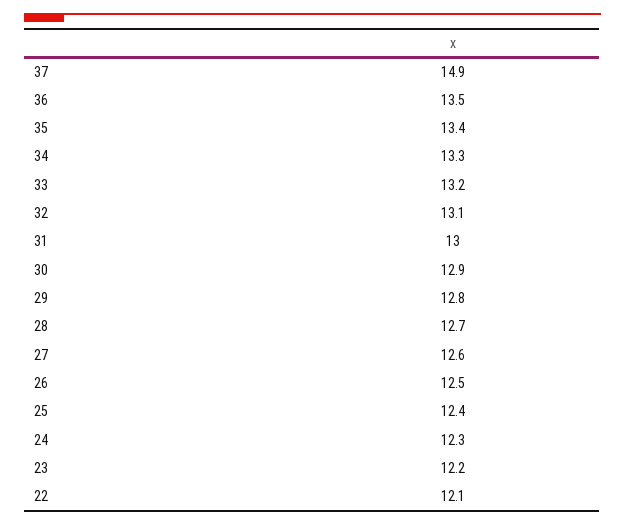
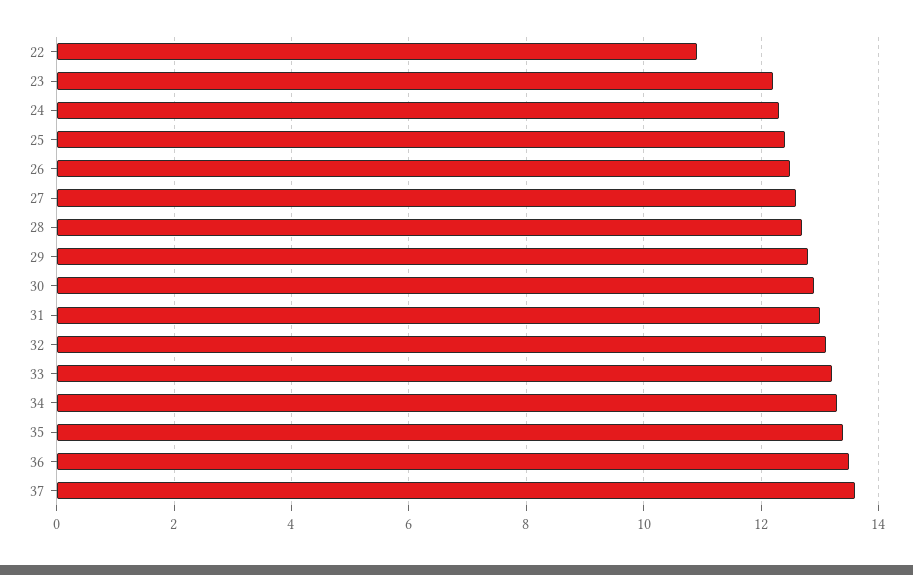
37: 14.9 -> 13.5
22: 12.1 -> 11

